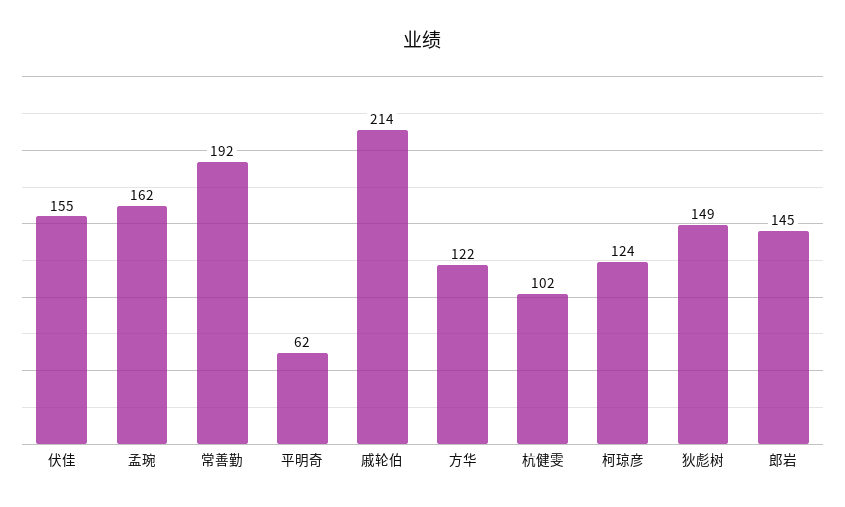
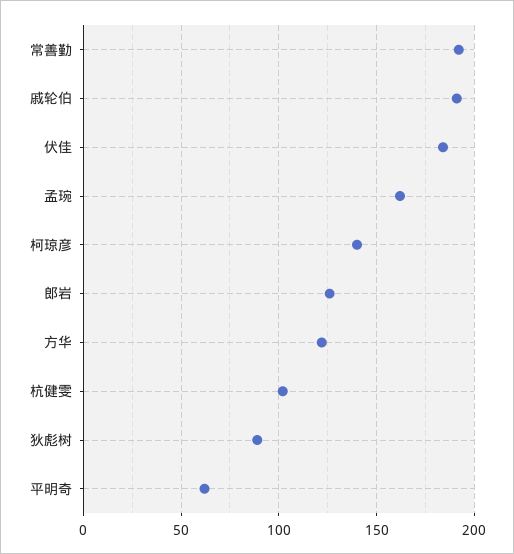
伏佳: 155 -> 185
戚轮伯: 214 -> 190
柯琼彦: 124 -> 140
狄彪树: 149 -> 90
郎岩: 145 -> 125

